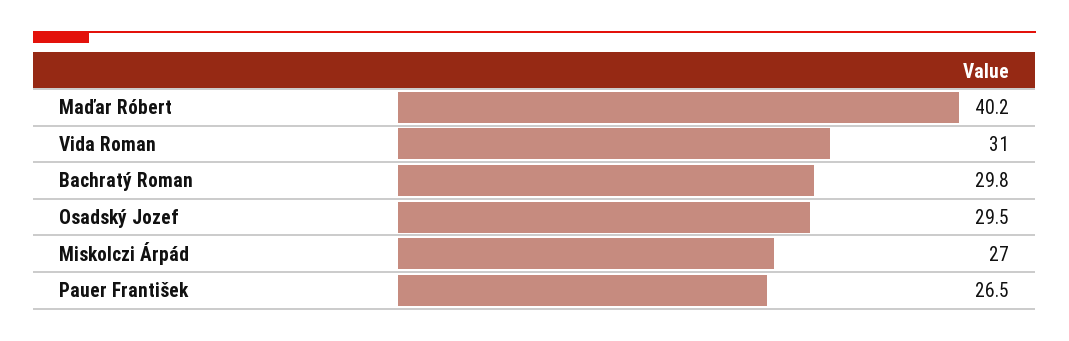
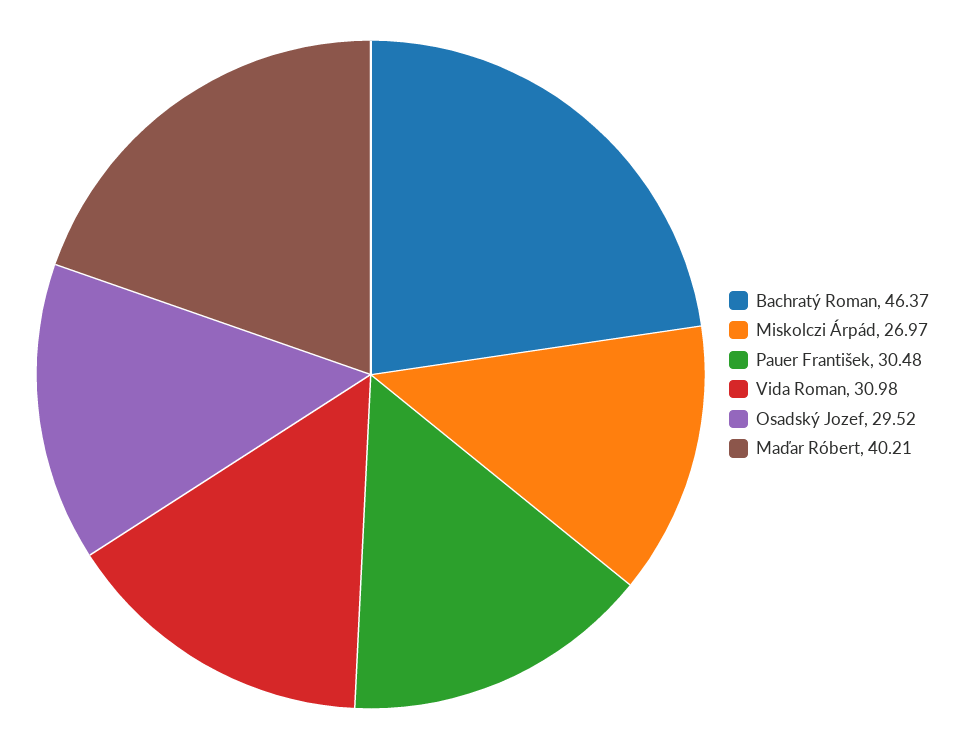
Bachratý Roman: 29.8 -> 46.37
Pauer František: 26.5 -> 30.48

